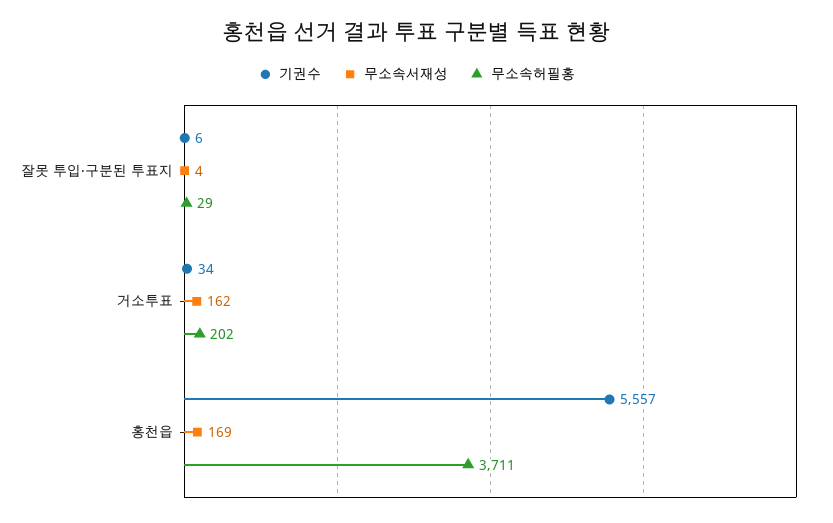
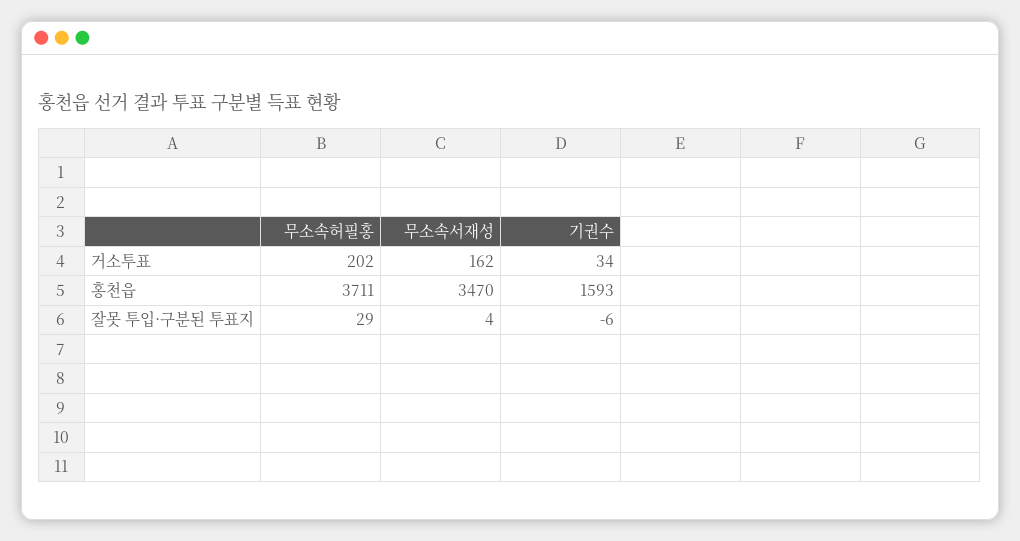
기권수, 잘못 투입·구분된 투표지: 6 -> -6
기권수, 홍천읍: 5557 -> 1593
무소속서재성, 홍천읍: 169 -> 3470

